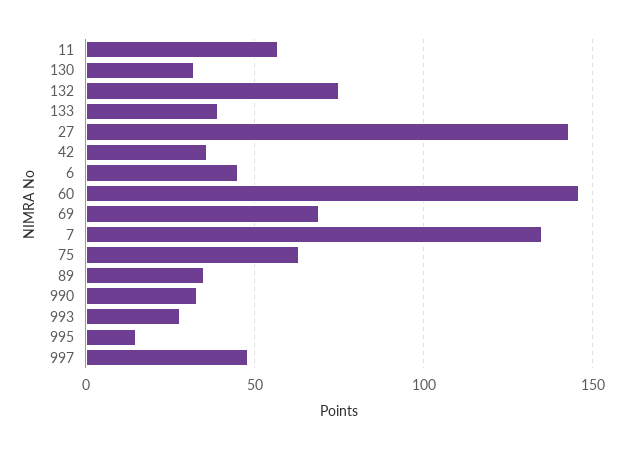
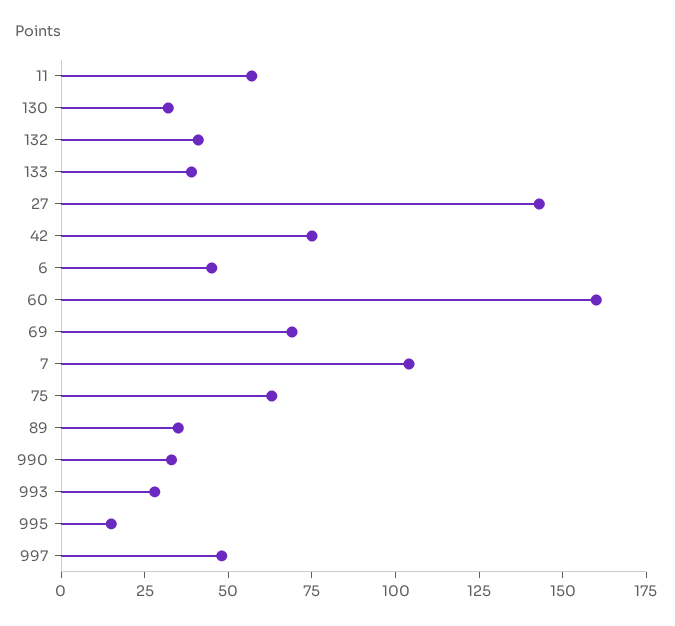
132: 75 -> 40
42: 35 -> 75
60: 145 -> 160
7: 135 -> 105

